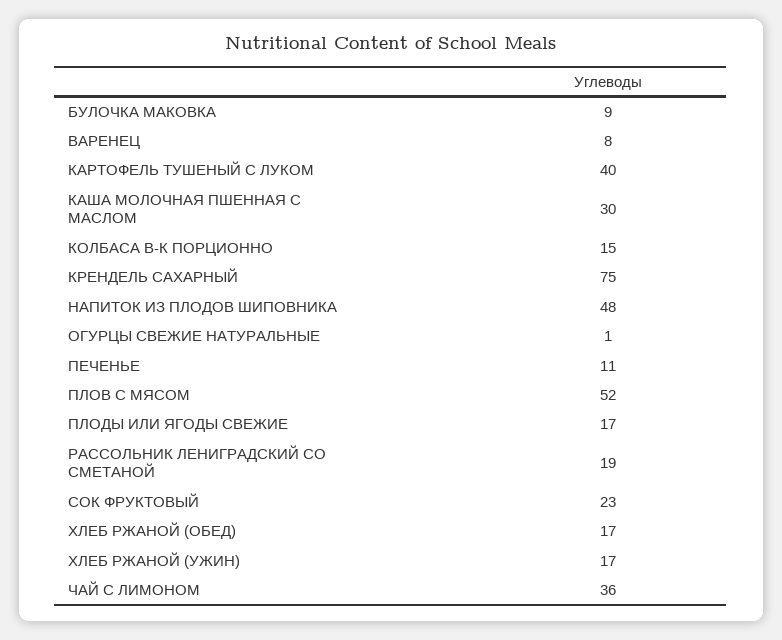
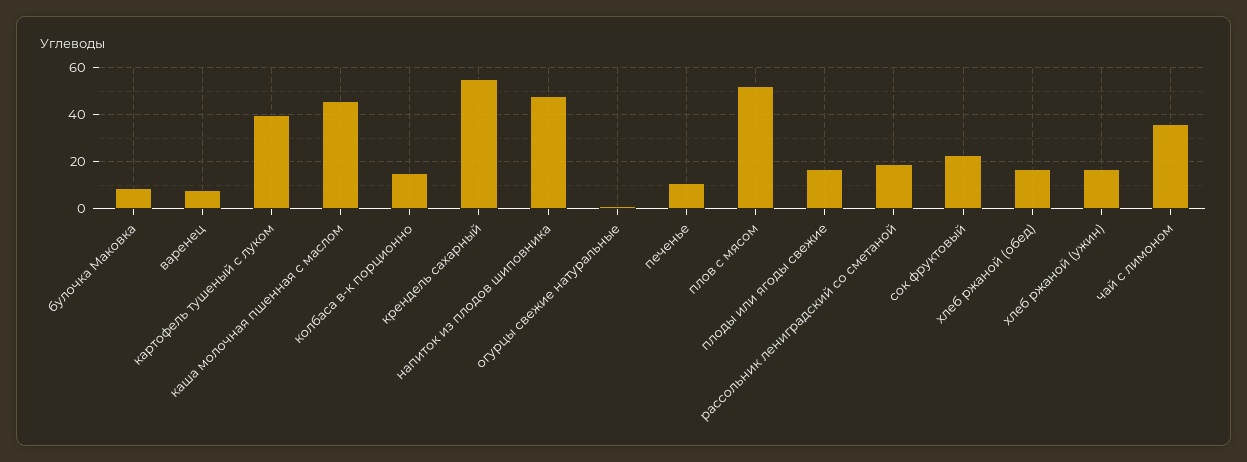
КАША МОЛОЧНАЯ ПШЕННАЯ С МАСЛОМ: 30 -> 45
КРЕНДЕЛЬ САХАРНЫЙ: 75 -> 55

